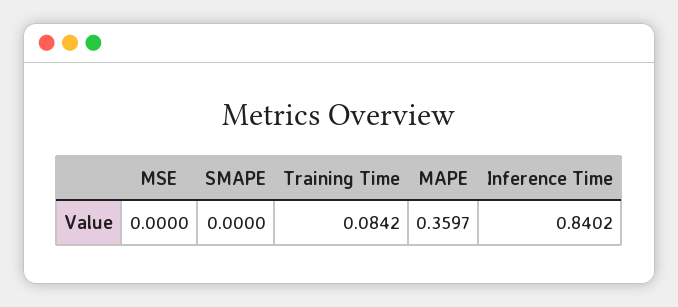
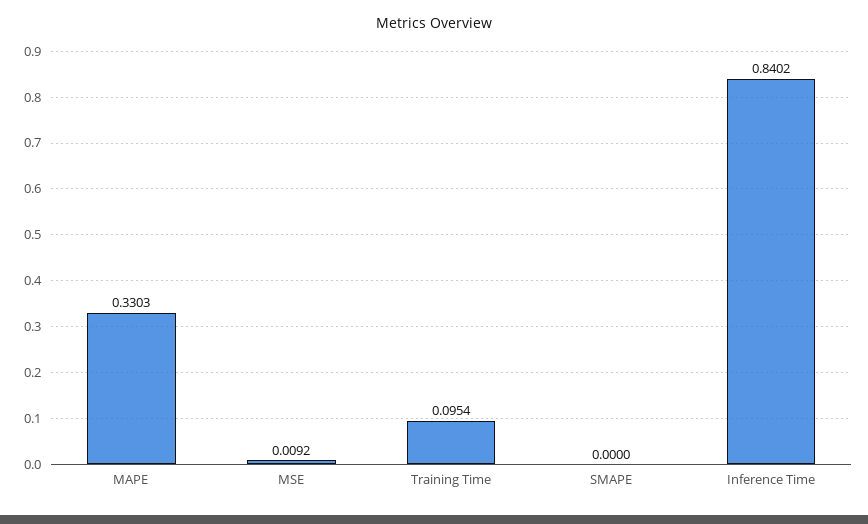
MSE: 0 -> 0.0092
Training Time: 0.0842 -> 0.0954
MAPE: 0.3597 -> 0.3303

